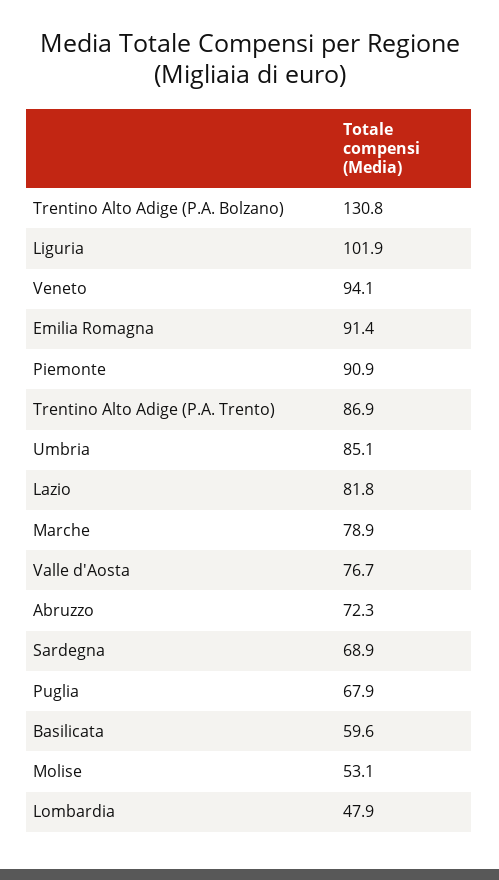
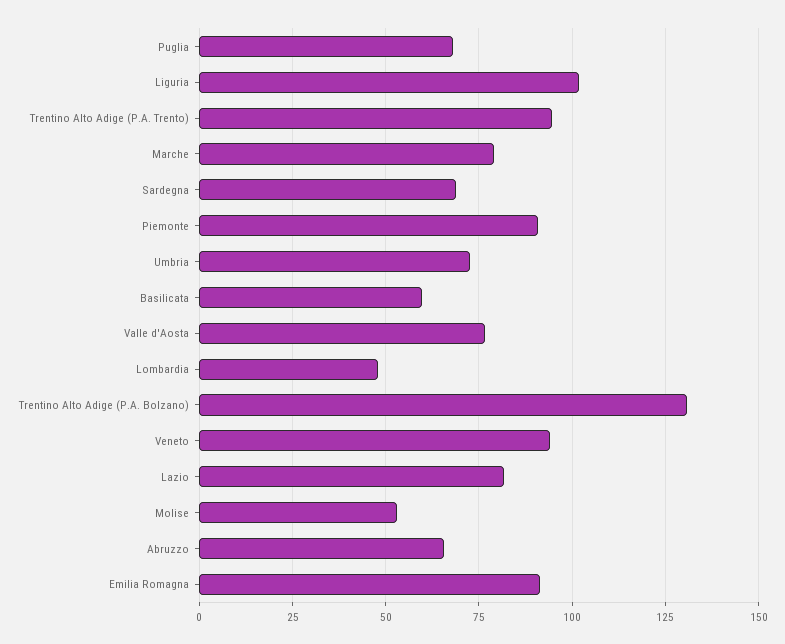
Trentino Alto Adige (P.A. Trento): 86.9 -> 95
Umbria: 85.1 -> 72.5
Abruzzo: 72.3 -> 65

